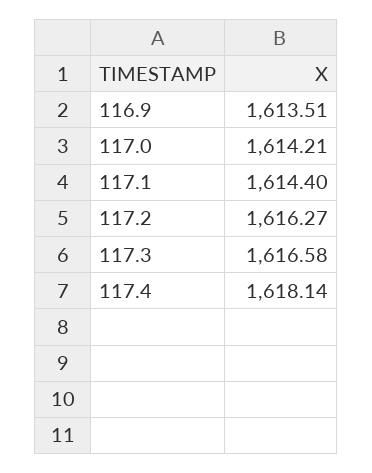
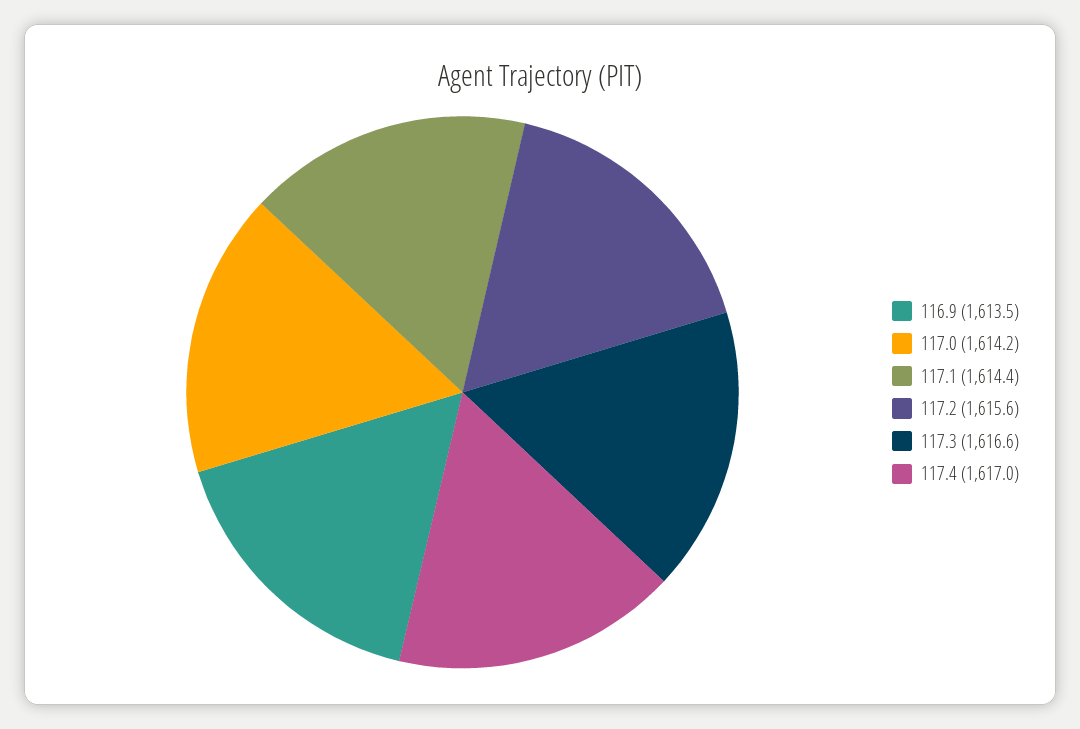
117.2: 1616.27 -> 1615.6
117.4: 1618.14 -> 1617

